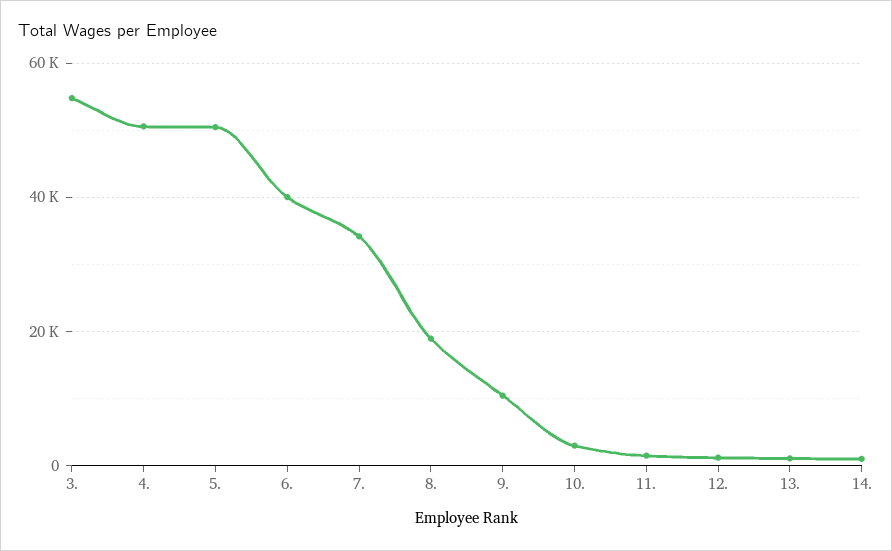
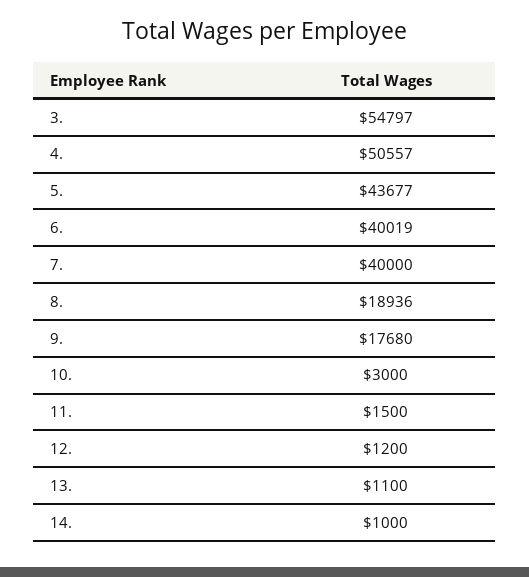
5.: 50000 -> 43677
7.: 34000 -> 40000
9.: 10000 -> 17680

